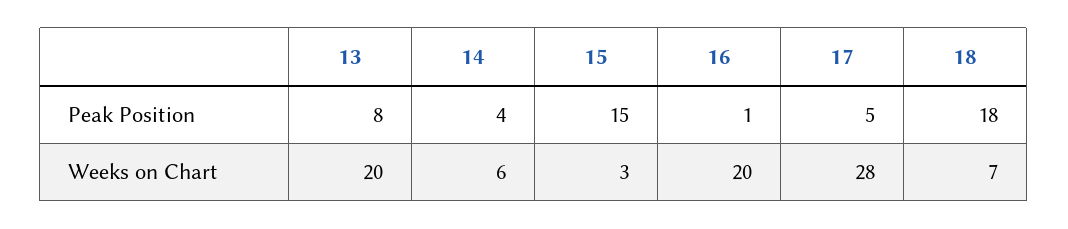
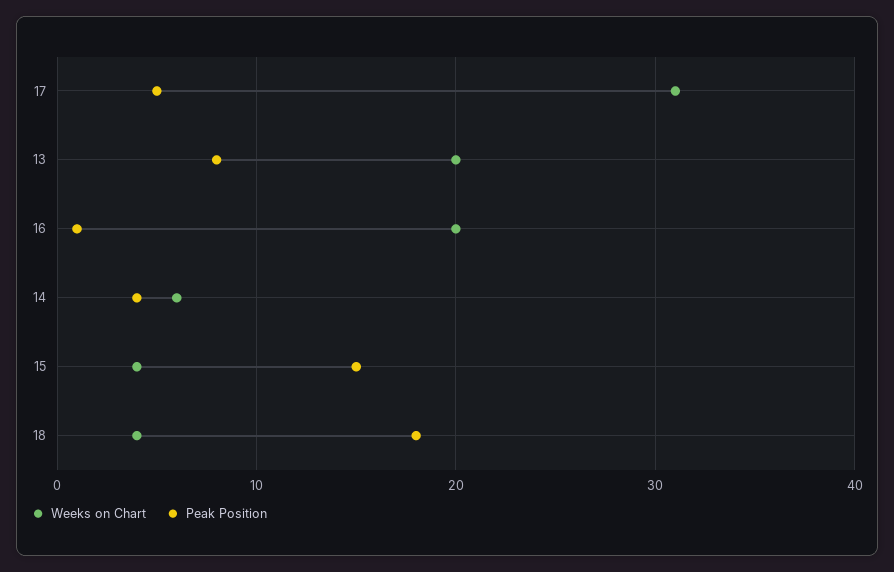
Weeks on Chart, 15: 3 -> 4
Weeks on Chart, 17: 28 -> 31
Weeks on Chart, 18: 7 -> 4

